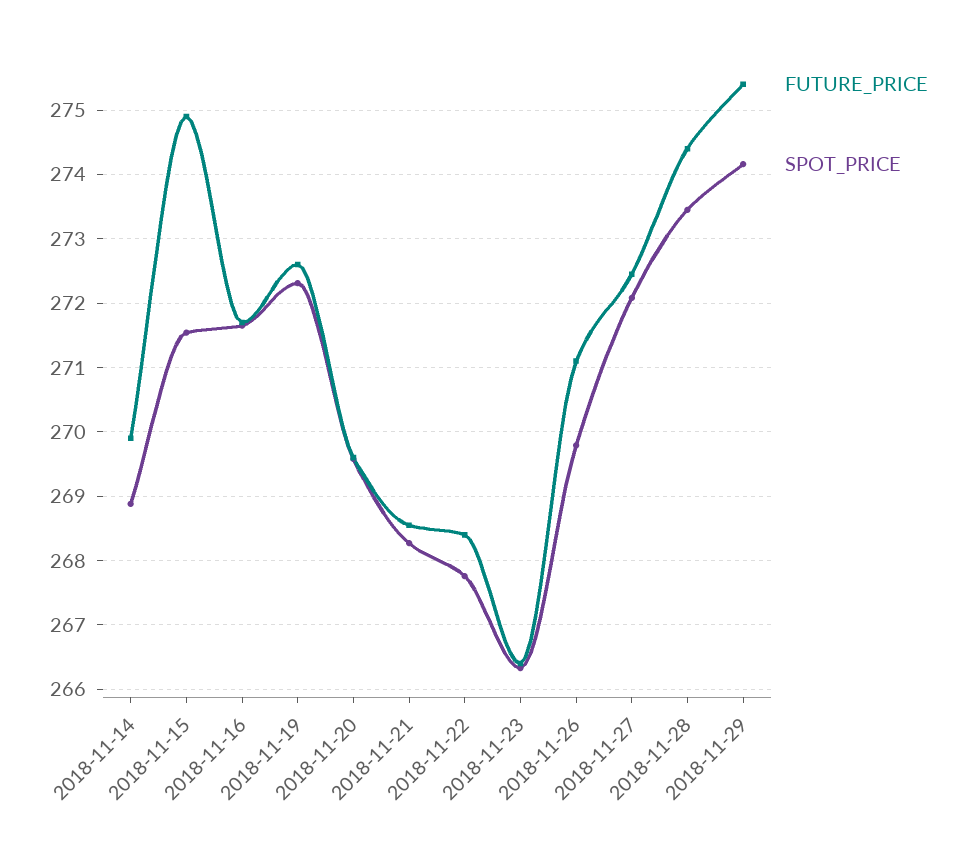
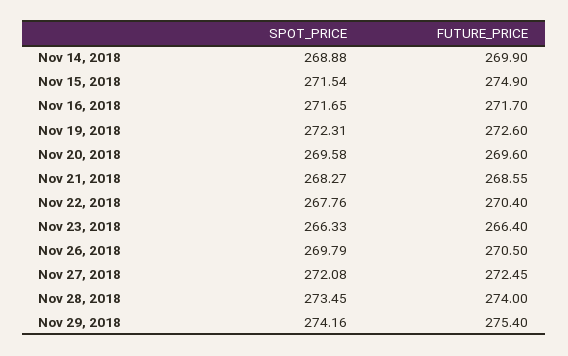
FUTURE_PRICE, 2018-11-22: 268.4 -> 270.4
FUTURE_PRICE, 2018-11-26: 271.1 -> 270.5
FUTURE_PRICE, 2018-11-28: 274.4 -> 274

